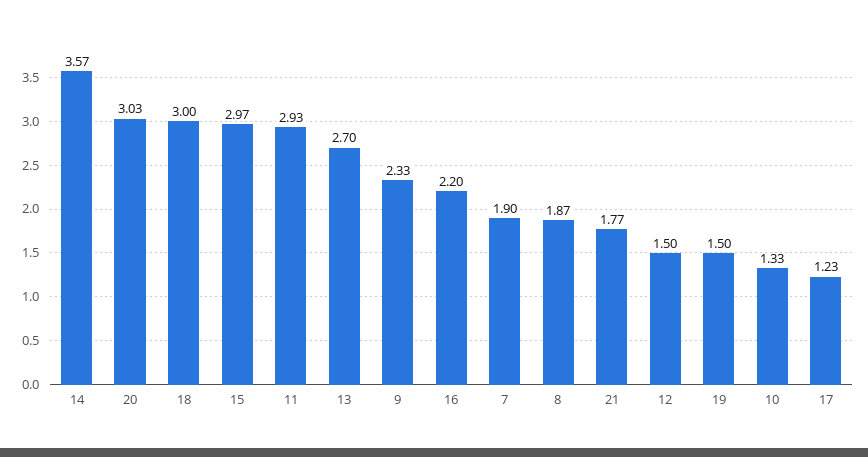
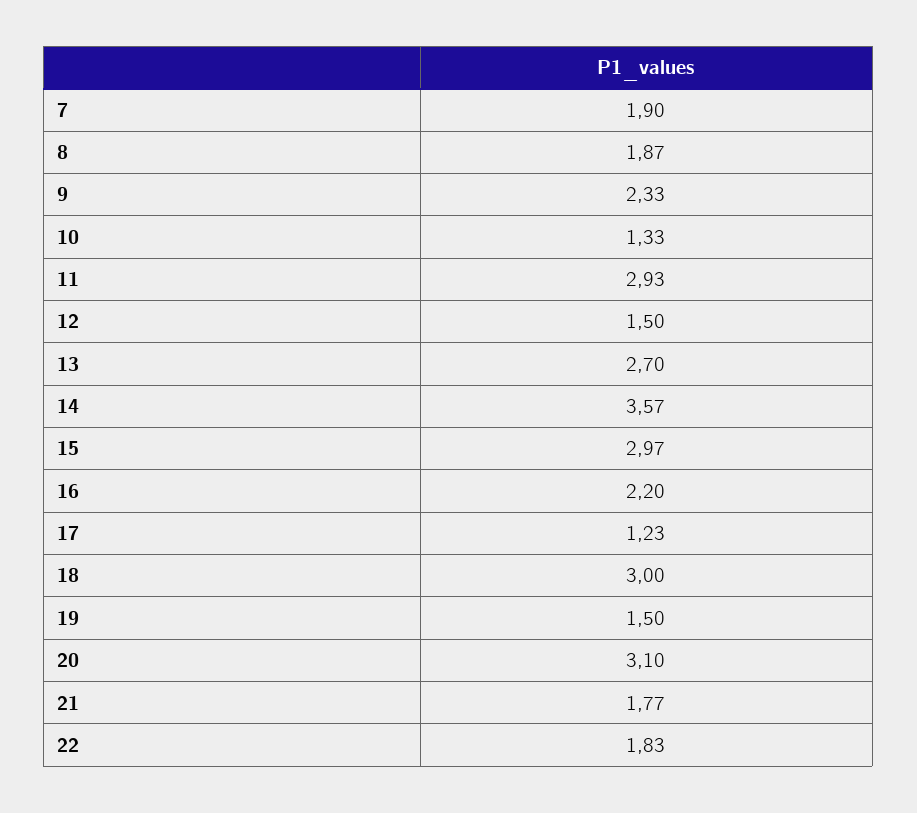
20: 3.03 -> 3.1
22: none -> 1.83

